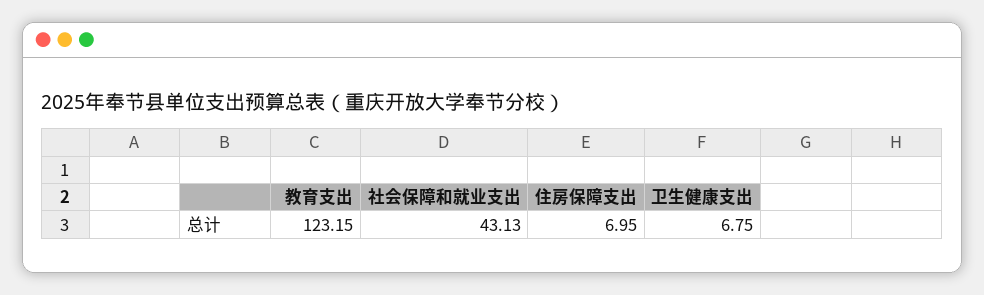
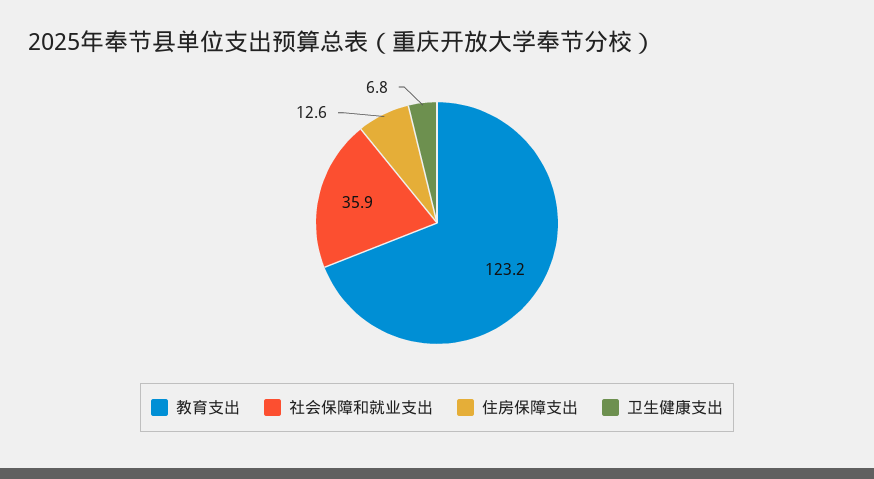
社会保障和就业支出: 43.13 -> 35.9
住房保障支出: 6.95 -> 12.6

